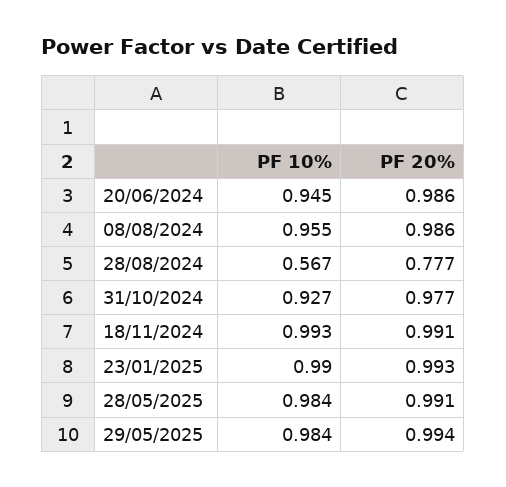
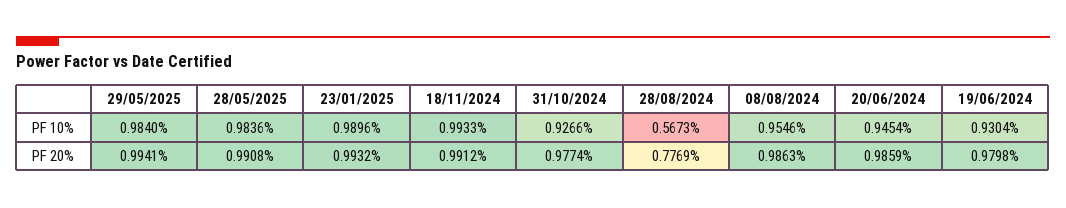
PF 10%, 19/06/2024: none -> 0.9304
PF 20%, 19/06/2024: none -> 0.9798

